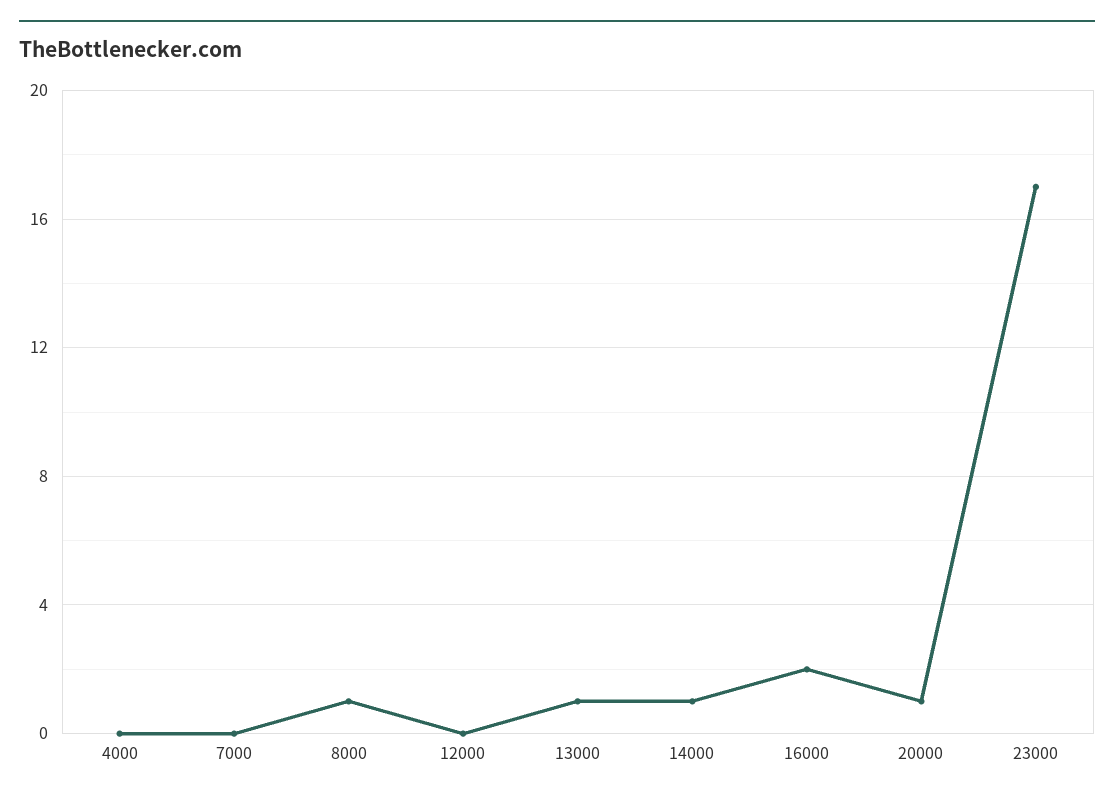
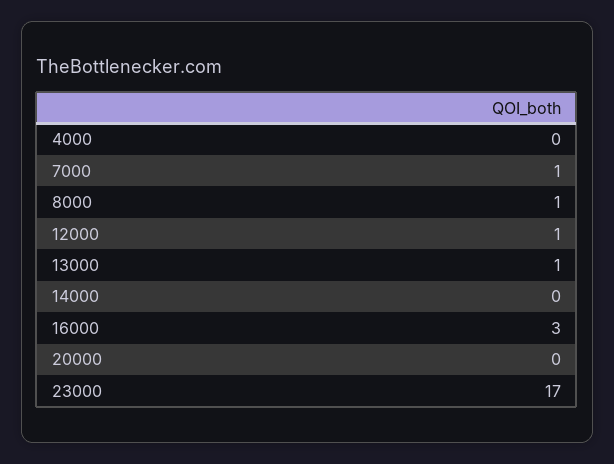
7000: 0 -> 1
12000: 0 -> 1
14000: 1 -> 0
16000: 2 -> 3
20000: 1 -> 0

